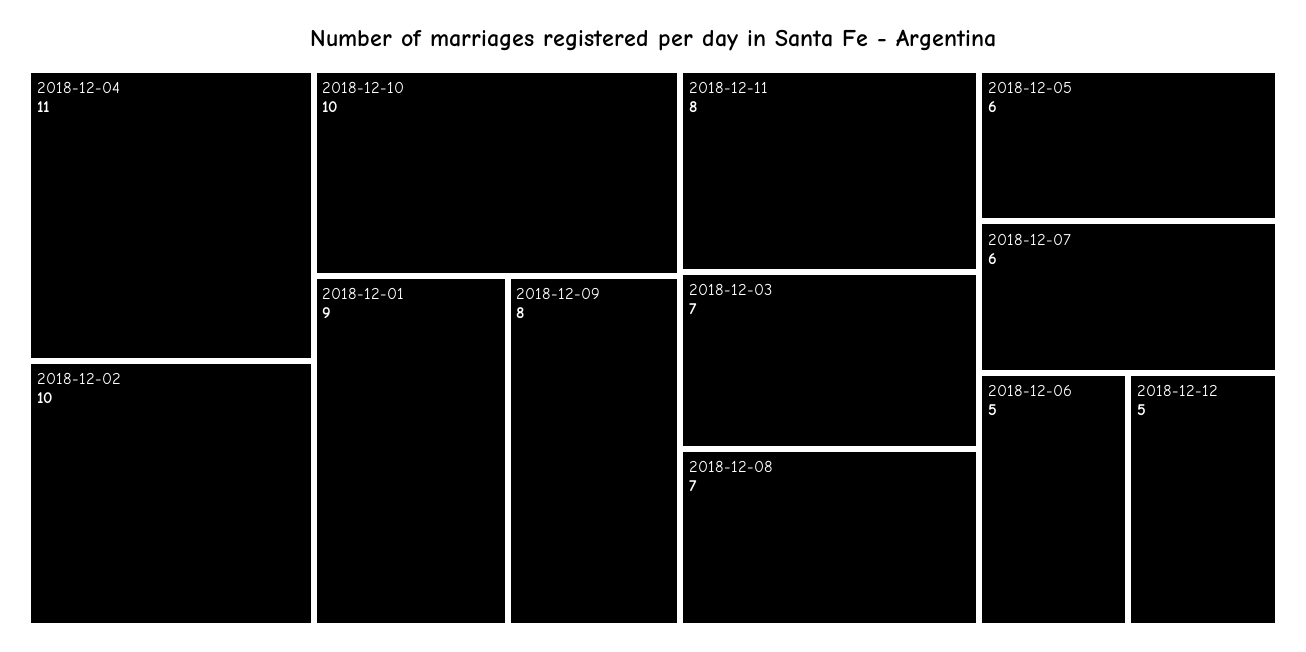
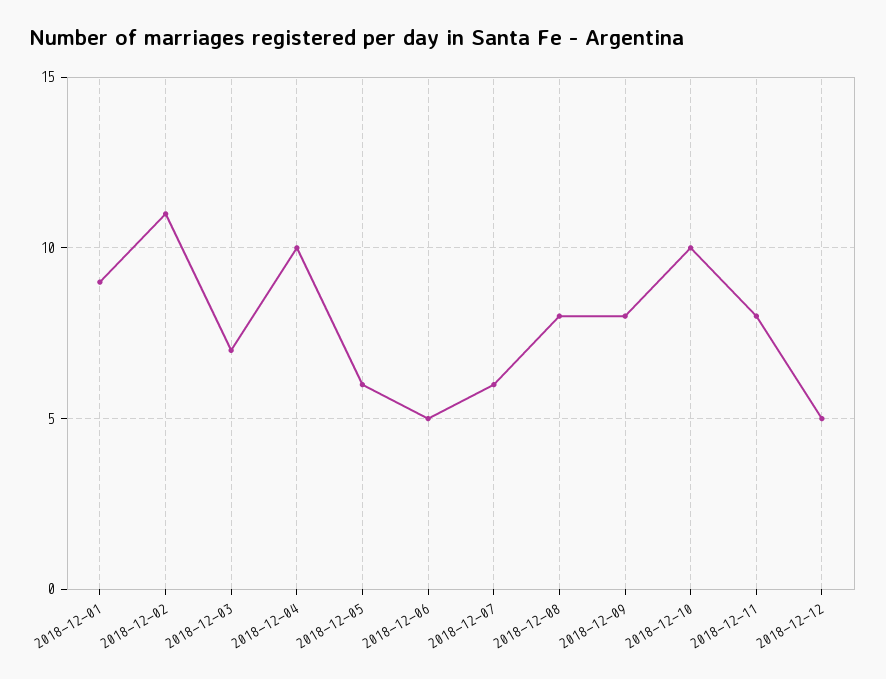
2018-12-04: 11 -> 10
2018-12-02: 10 -> 11
2018-12-08: 7 -> 8

